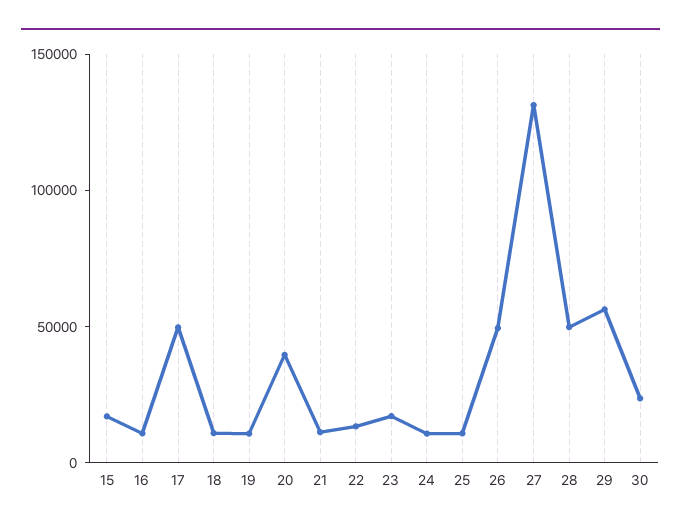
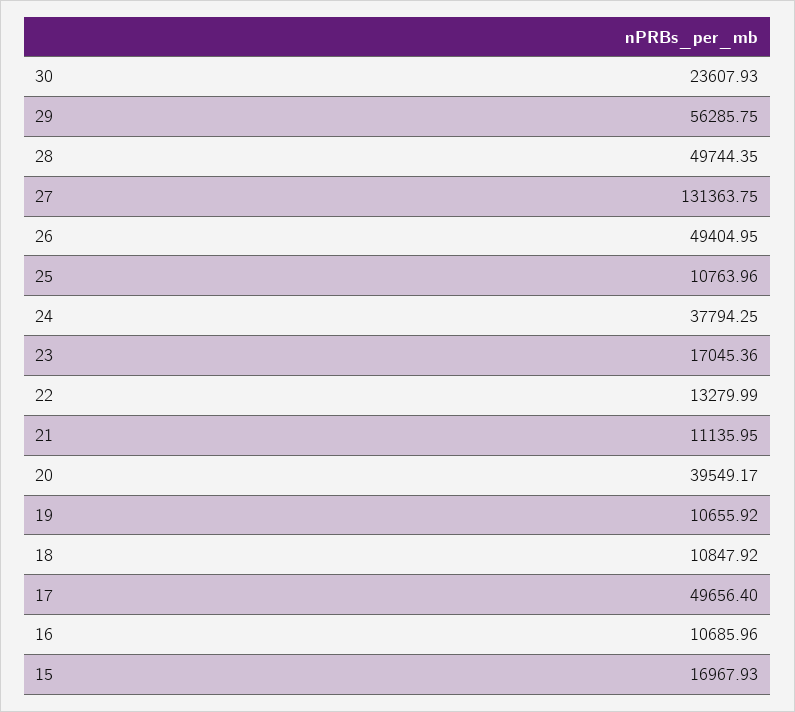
24: 10000 -> 37794.25

